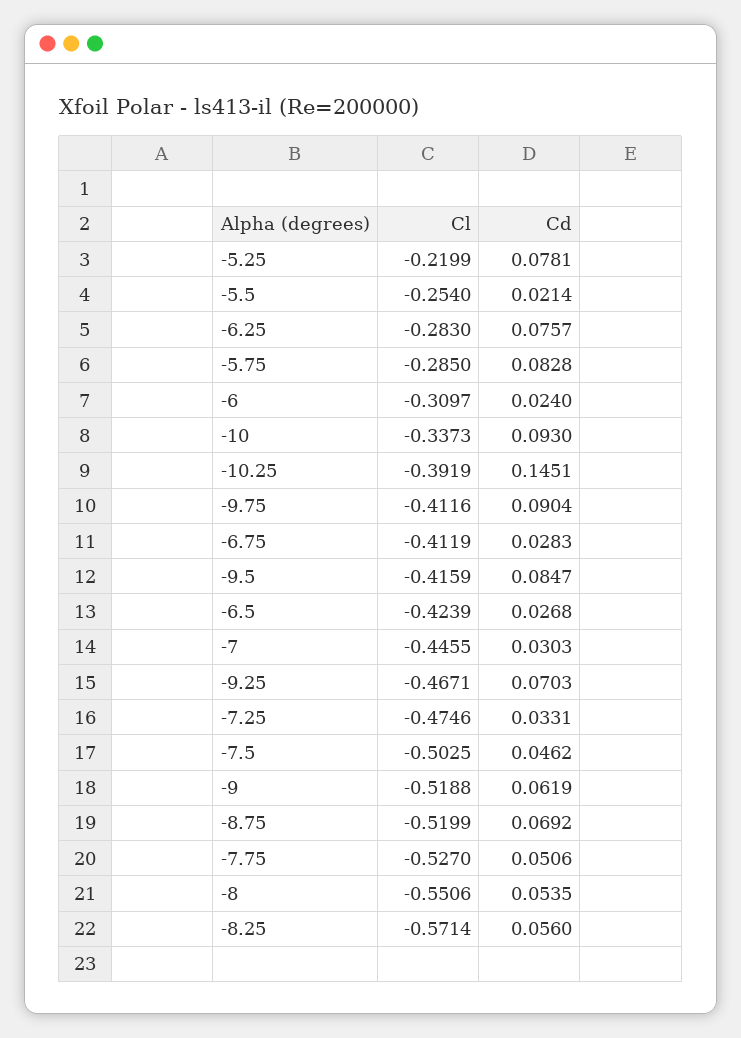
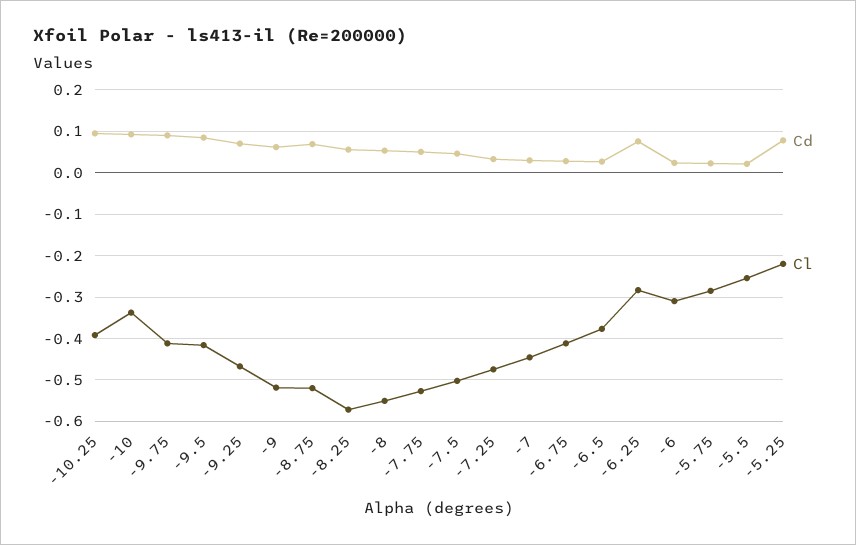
Cd, -5.75: 0.0828 -> 0.02
Cd, -10.25: 0.1451 -> 0.1
Cl, -6.5: -0.4239 -> -0.38

